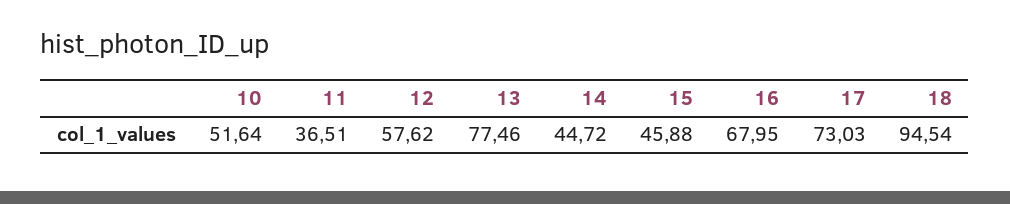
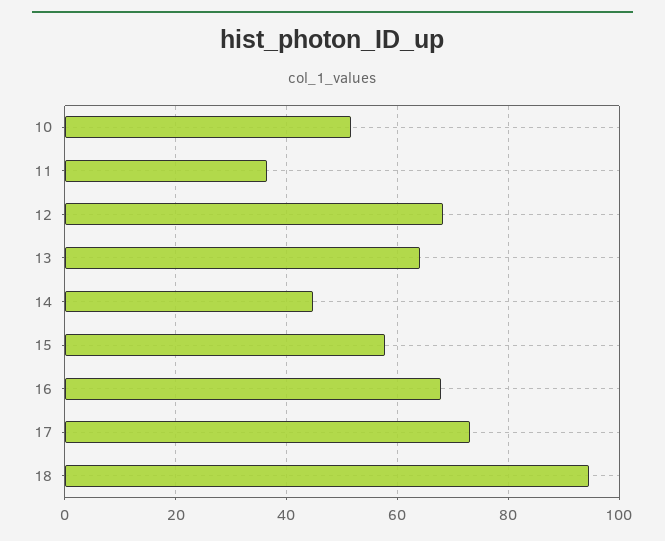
12: 57.62 -> 68
13: 77.46 -> 64
15: 45.88 -> 58

